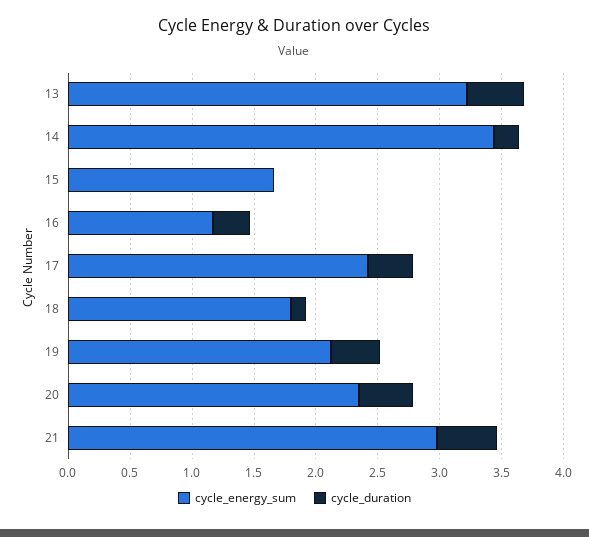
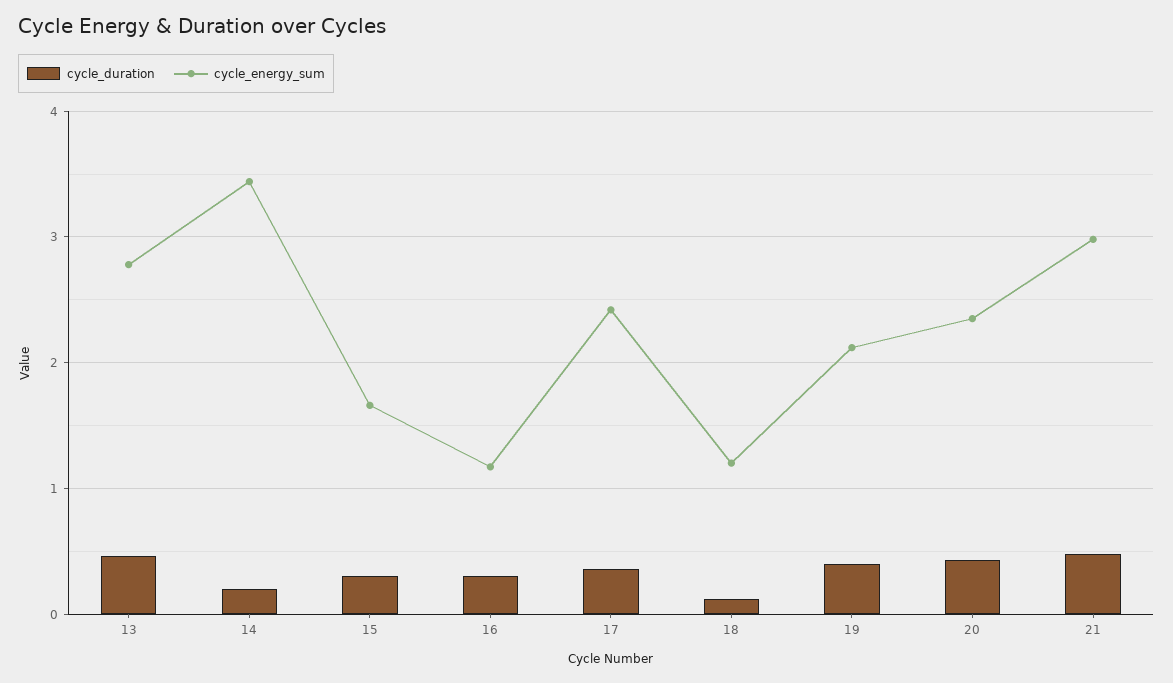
cycle_energy_sum, 13: 3.2 -> 2.8
cycle_duration, 15: 0 -> 0.3
cycle_energy_sum, 18: 1.8 -> 1.2

